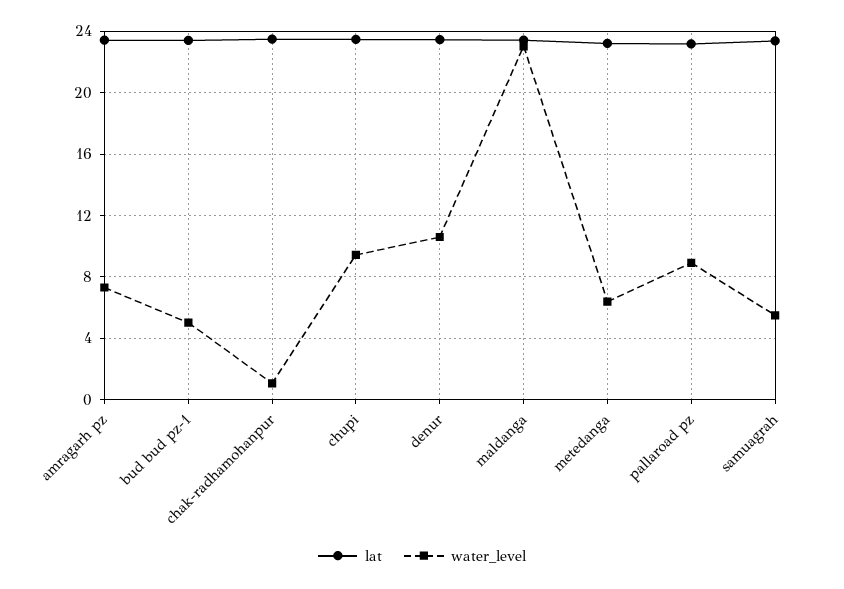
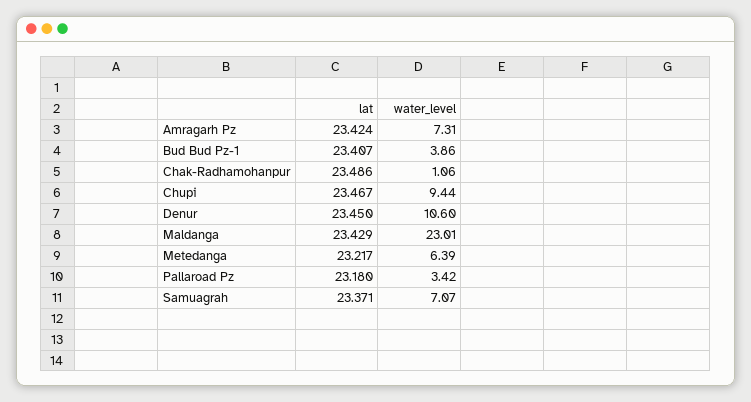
water_level, bud bud pz-1: 5 -> 3.86
water_level, pallaroad pz: 9 -> 3.42
water_level, samuagrah: 5.5 -> 7.07

